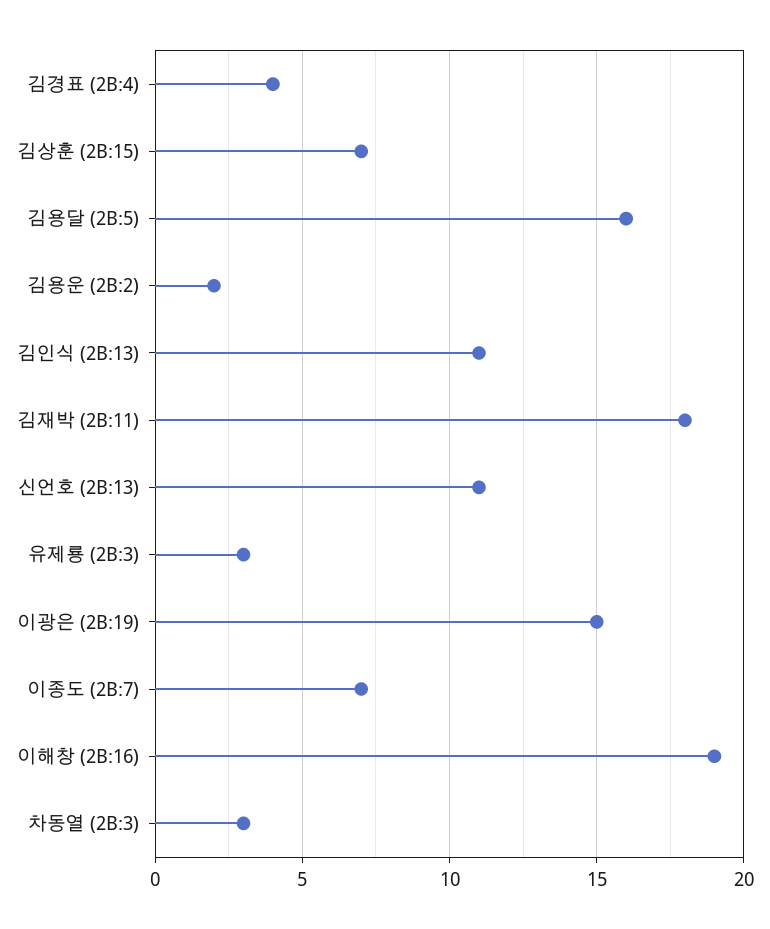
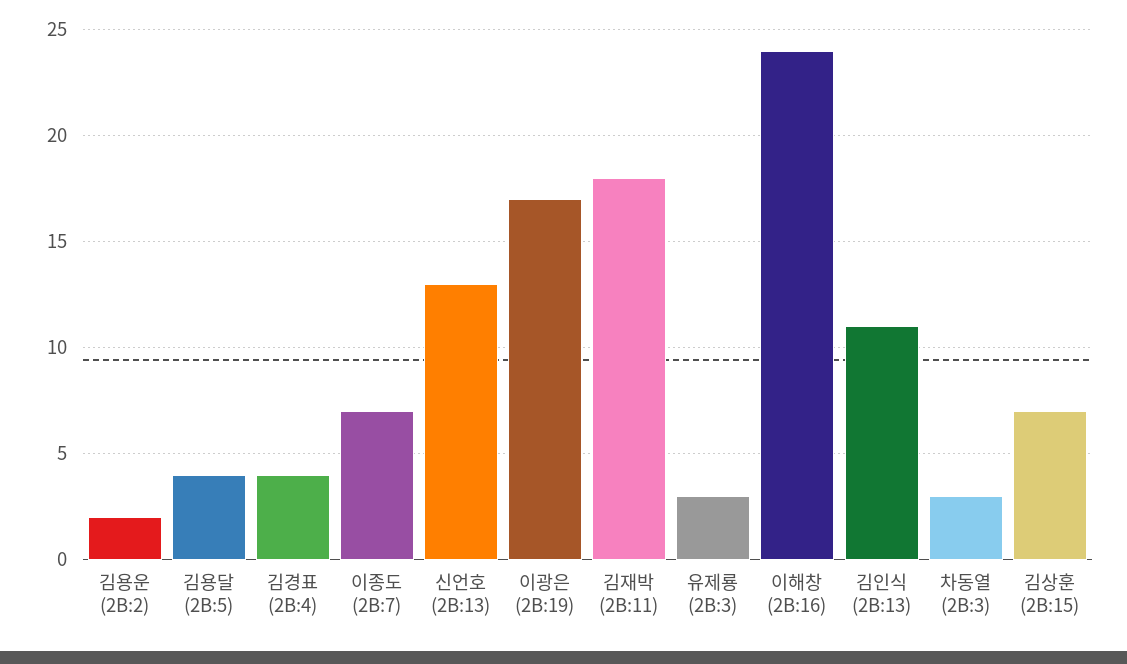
김용달 (2B:5): 16 -> 4
신언호 (2B:13): 11 -> 13
이광은 (2B:19): 15 -> 17
이해창 (2B:16): 19 -> 24

